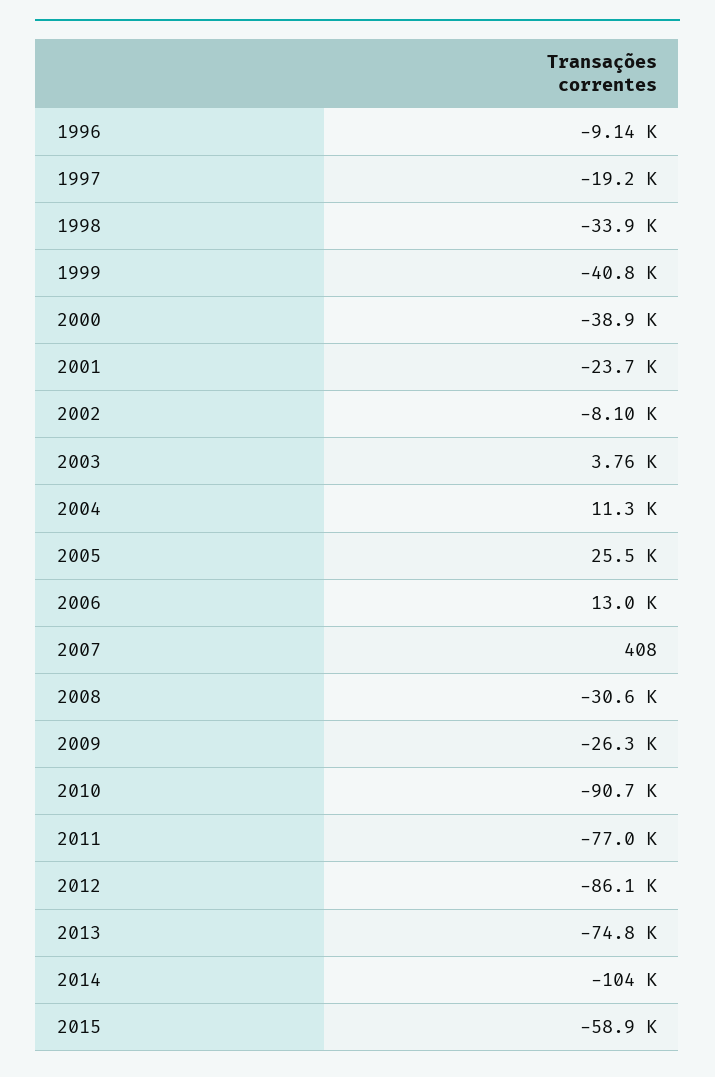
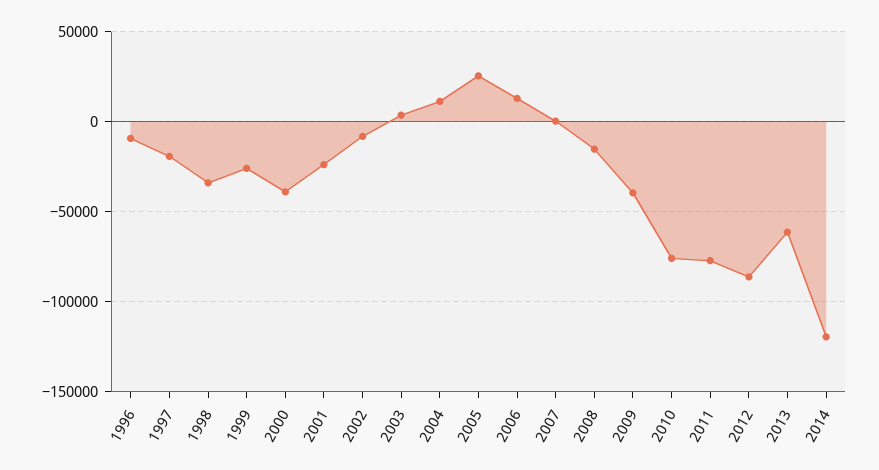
1999: -40800 -> -25000
2008: -30600 -> -15000
2009: -26300 -> -40000
2010: -90700 -> -75000
2013: -74800 -> -60000
2014: -104000 -> -120000
2015: -58900 -> none

